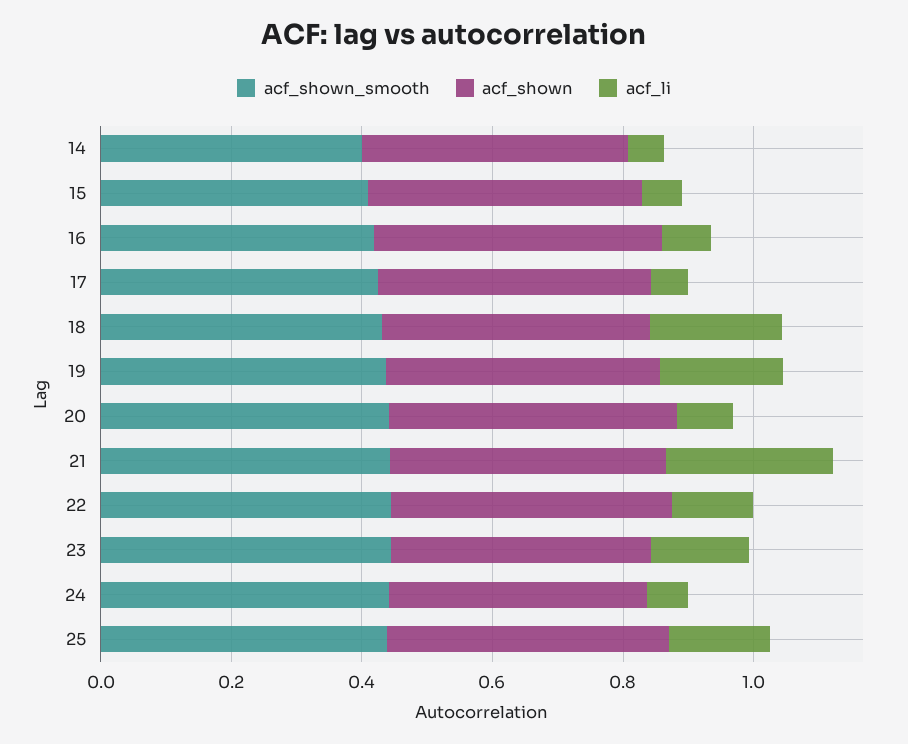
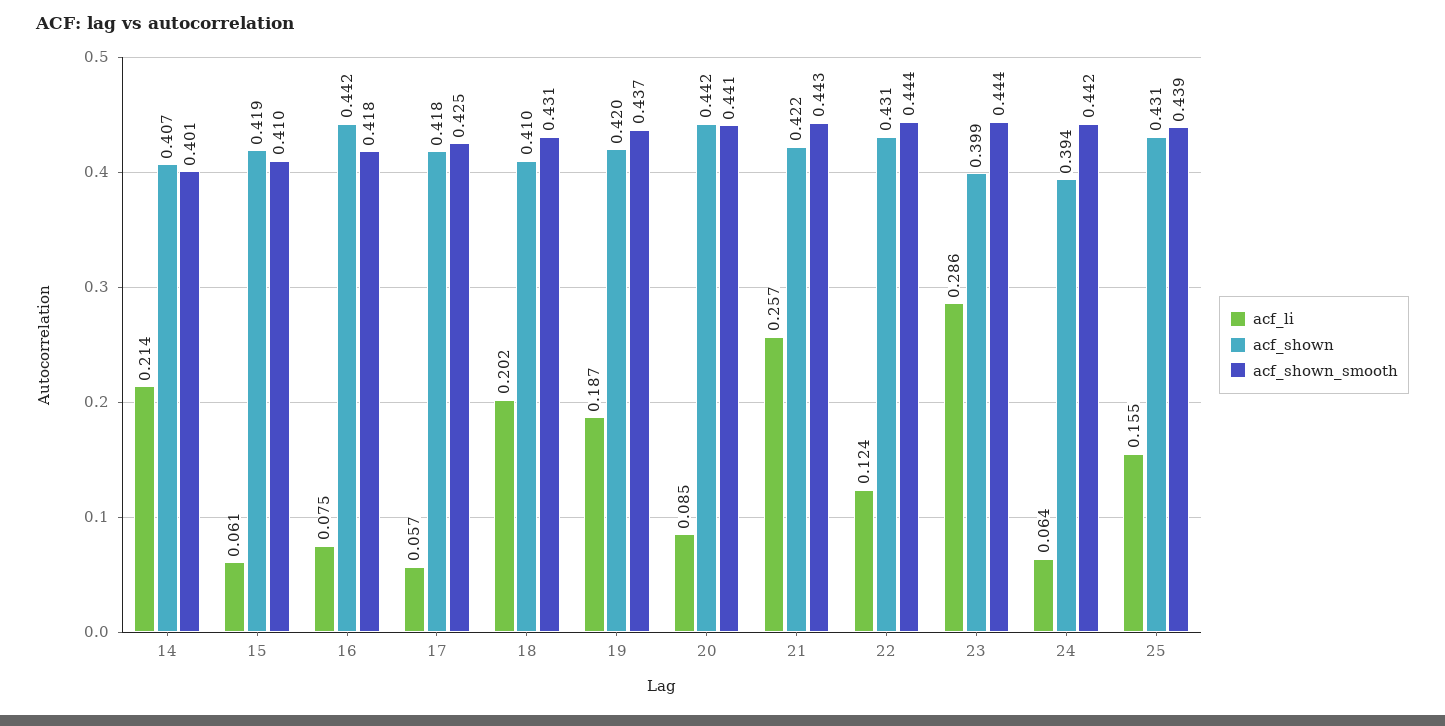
acf_li, 14: 0.05 -> 0.214
acf_li, 23: 0.15 -> 0.286

